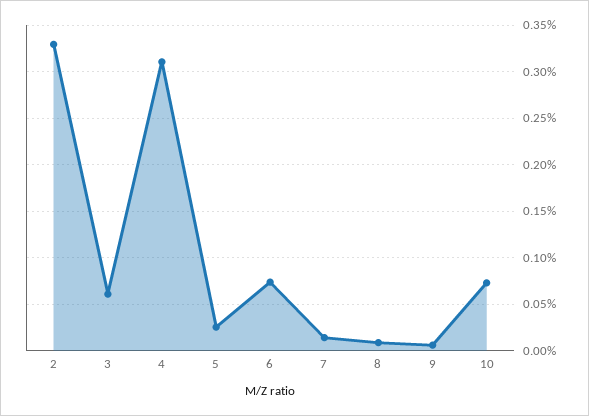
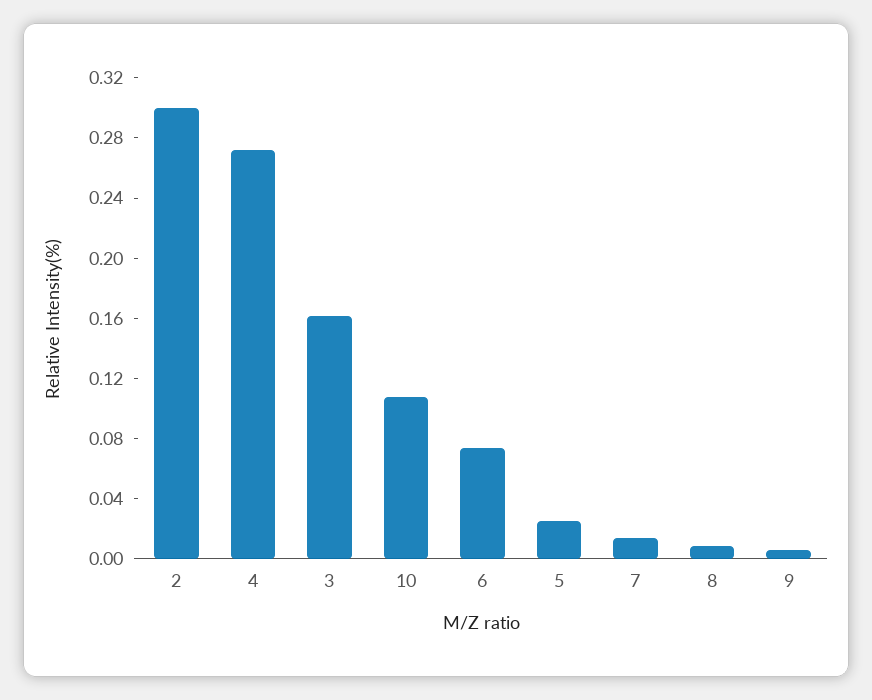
2: 0.33 -> 0.3
3: 0.06 -> 0.16
4: 0.31 -> 0.27
10: 0.07 -> 0.11

